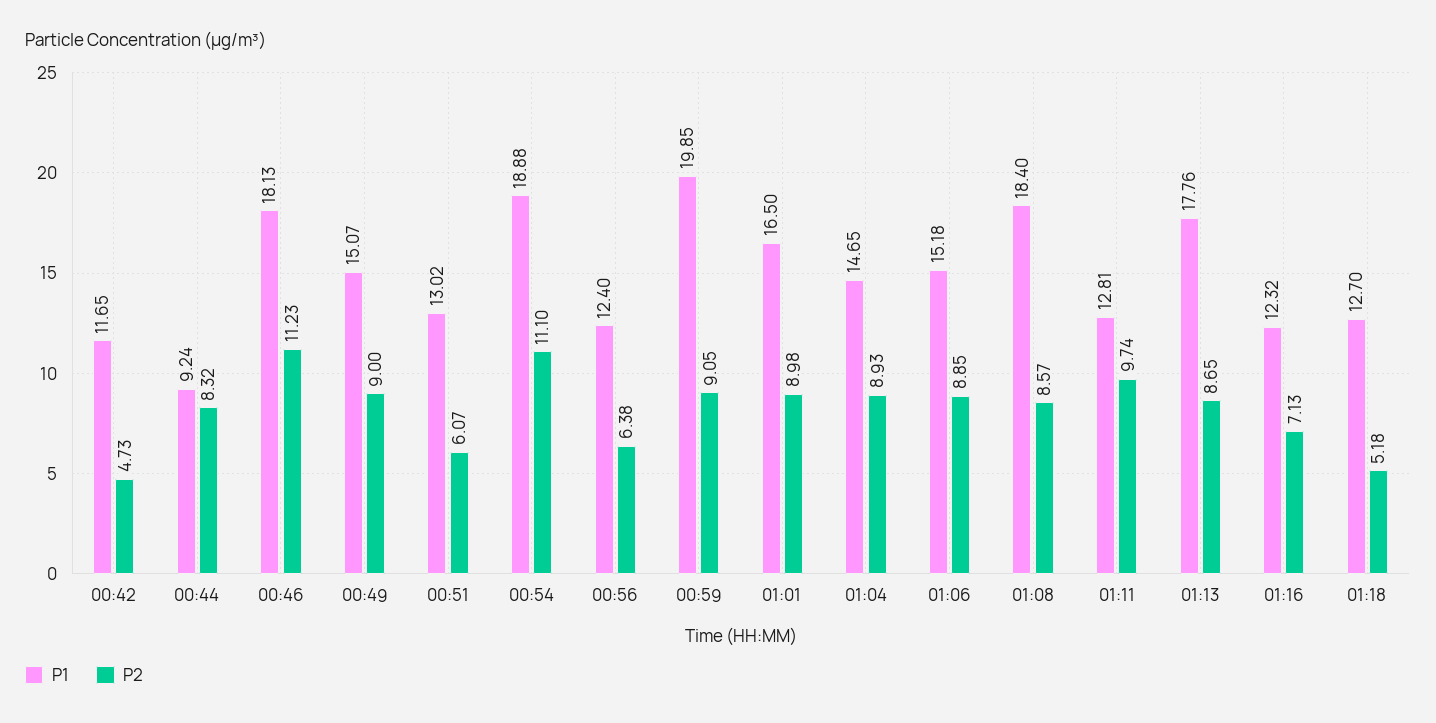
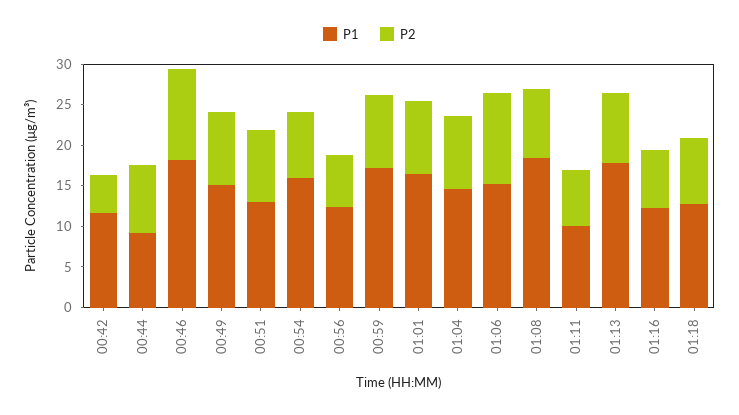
P2, 00:51: 6.07 -> 9
P1, 00:54: 18.88 -> 16
P2, 00:54: 11.1 -> 8
P1, 00:59: 19.85 -> 17
P2, 01:06: 8.85 -> 11
P1, 01:11: 12.81 -> 10
P2, 01:11: 9.74 -> 7
P2, 01:18: 5.18 -> 8

